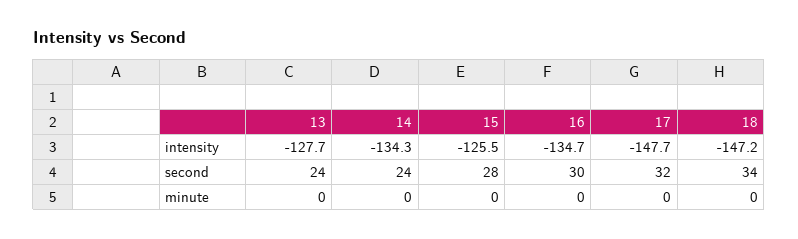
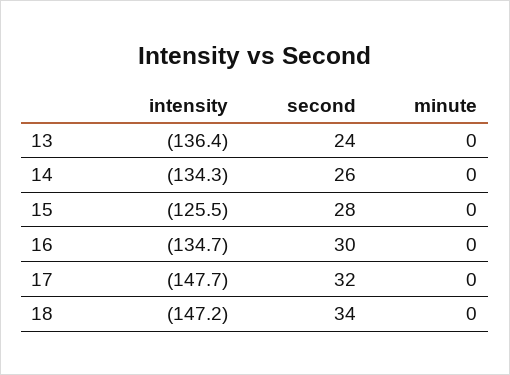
13, intensity: -127.7 -> -136.4
14, second: 24 -> 26

